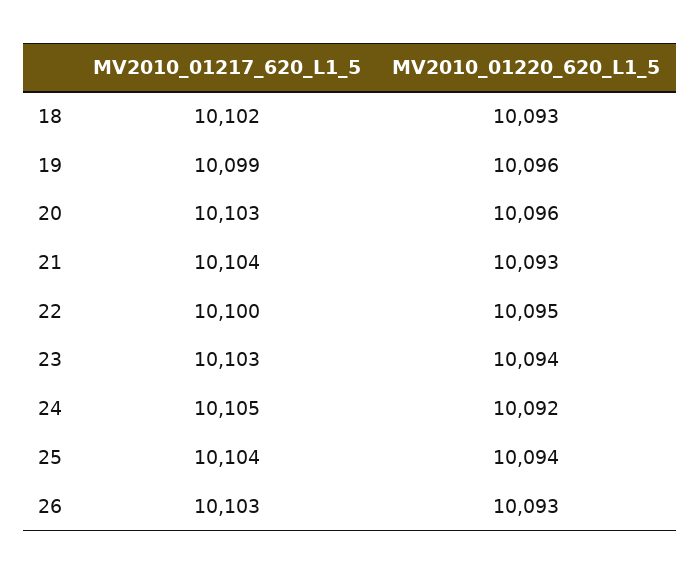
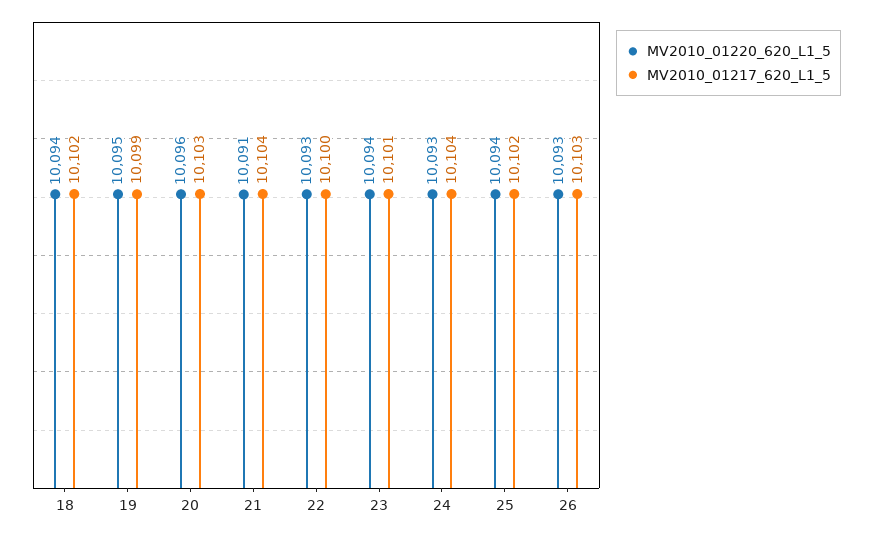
MV2010_01220_620_L1_5, 18: 10093 -> 10094
MV2010_01220_620_L1_5, 19: 10096 -> 10095
MV2010_01220_620_L1_5, 21: 10093 -> 10091
MV2010_01220_620_L1_5, 22: 10095 -> 10093
MV2010_01217_620_L1_5, 23: 10103 -> 10101
MV2010_01217_620_L1_5, 24: 10105 -> 10104
MV2010_01220_620_L1_5, 24: 10092 -> 10093
MV2010_01217_620_L1_5, 25: 10104 -> 10102

